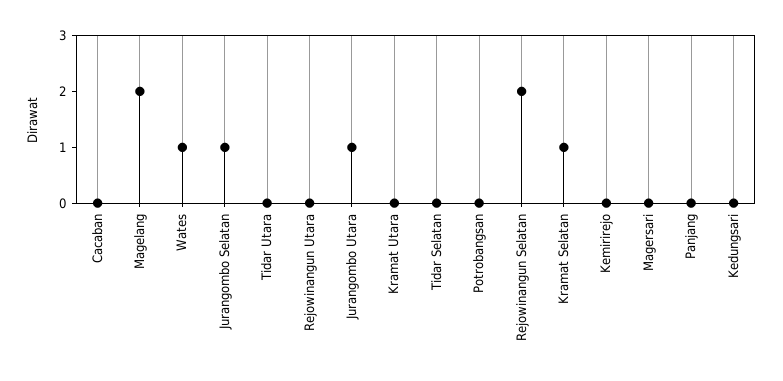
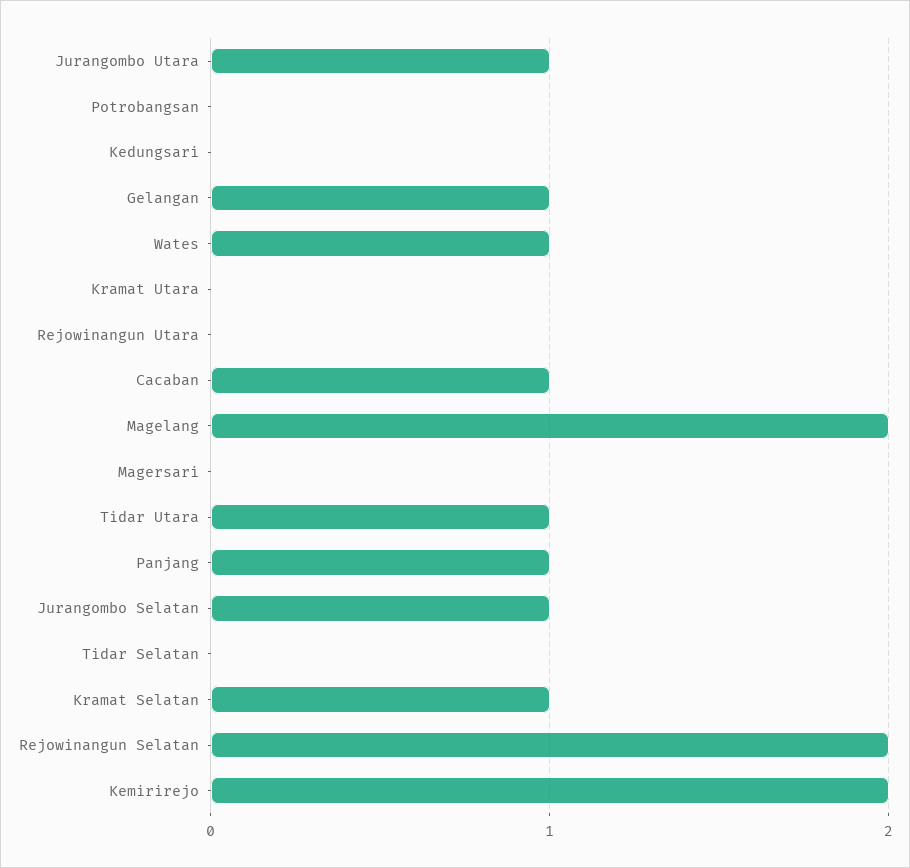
Cacaban: 0 -> 1
Tidar Utara: 0 -> 1
Kemirirejo: 0 -> 2
Panjang: 0 -> 1
Gelangan: none -> 1

